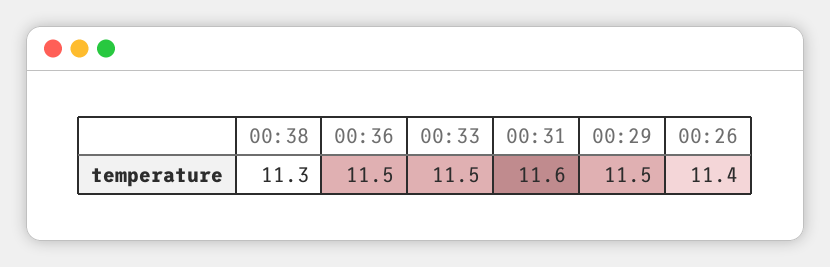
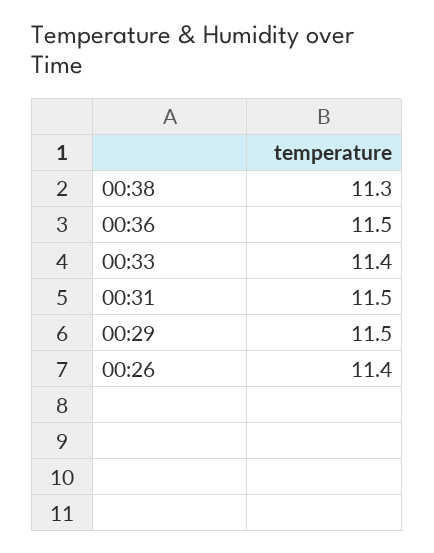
00:33: 11.5 -> 11.4
00:31: 11.6 -> 11.5

